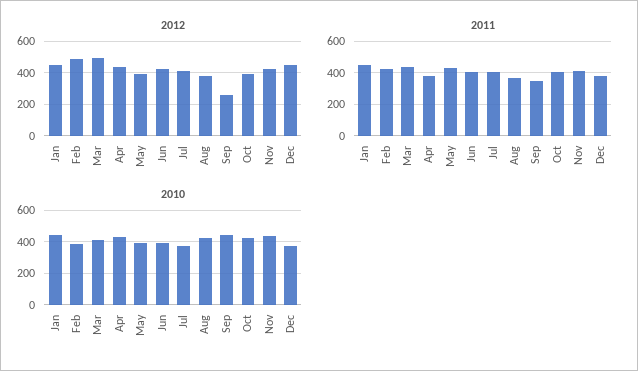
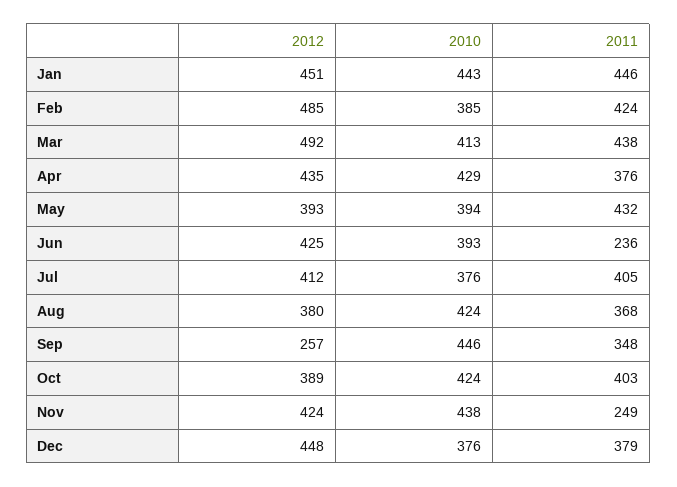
2011, Jun: 400 -> 236
2011, Nov: 400 -> 249

